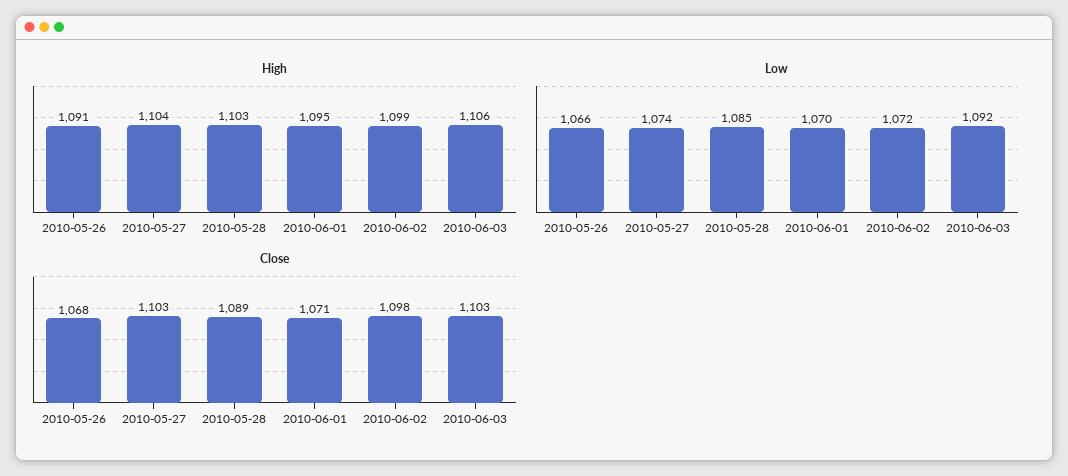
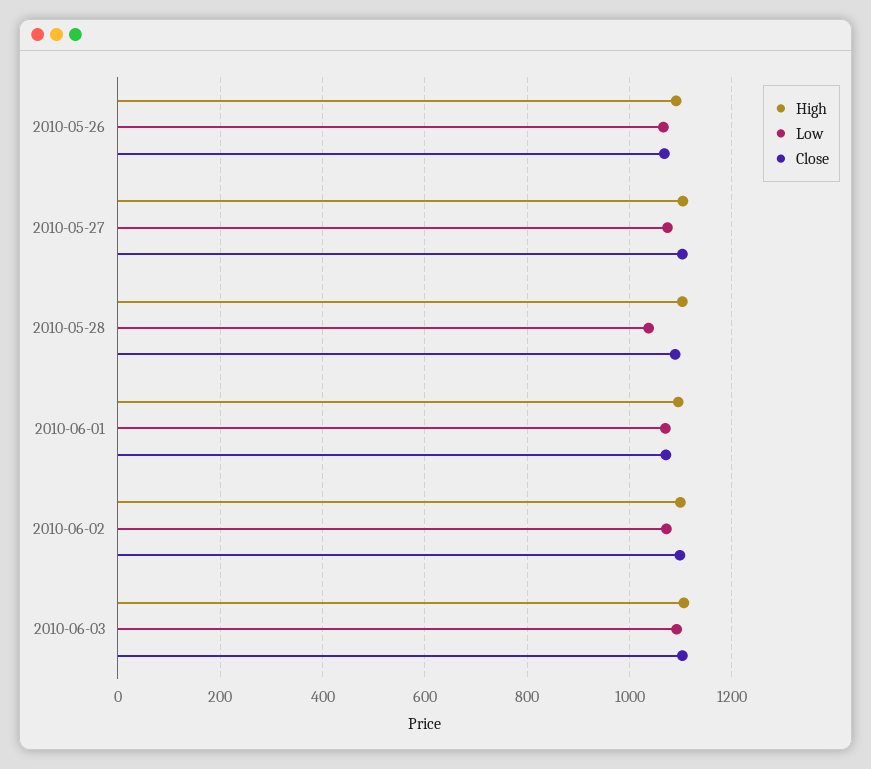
Low, 2010-05-28: 1085 -> 1040

